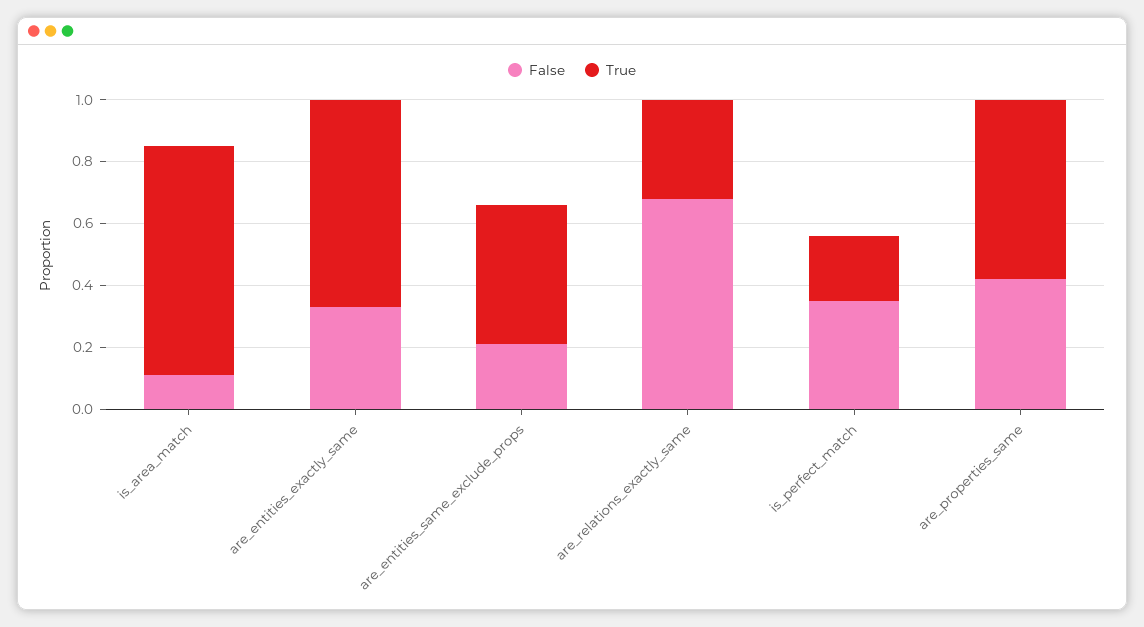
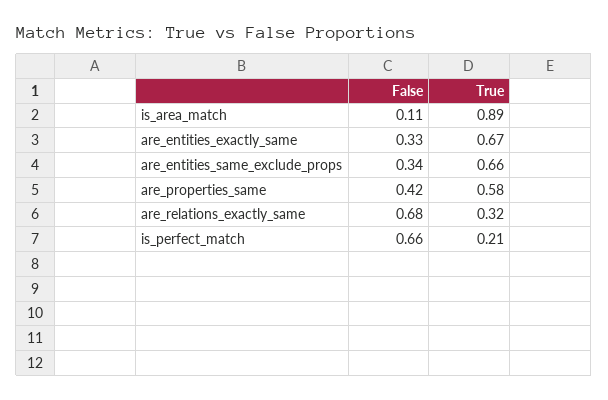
True, is_area_match: 0.75 -> 0.89
False, are_entities_same_exclude_props: 0.2 -> 0.34
True, are_entities_same_exclude_props: 0.45 -> 0.66
False, is_perfect_match: 0.35 -> 0.66

